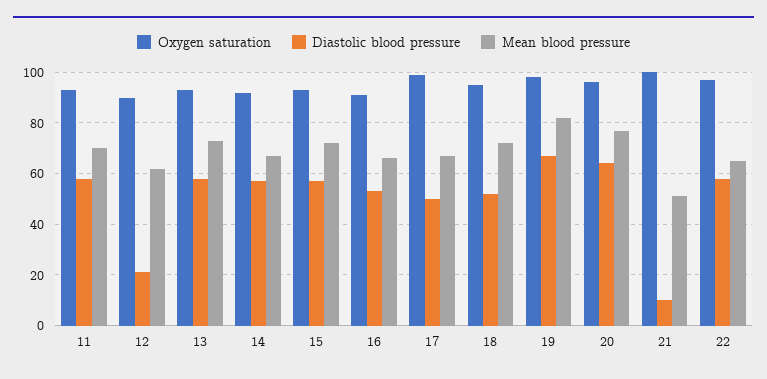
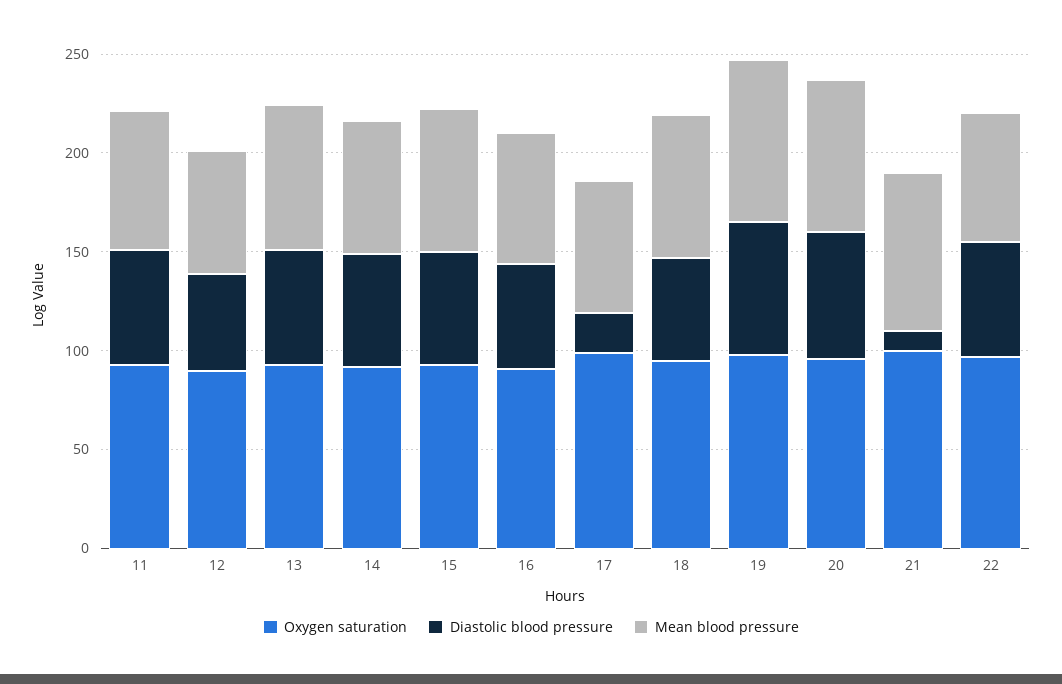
Diastolic blood pressure, 12: 20 -> 50
Diastolic blood pressure, 17: 50 -> 20
Mean blood pressure, 21: 50 -> 80

